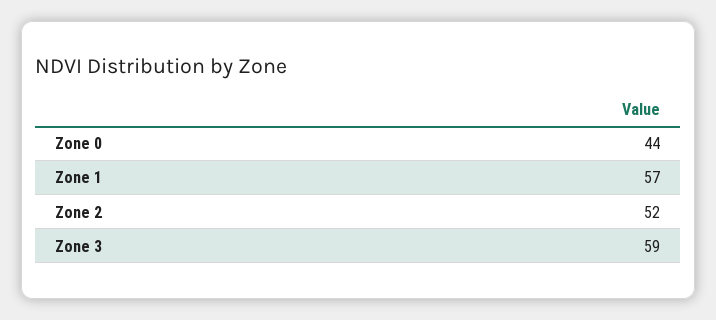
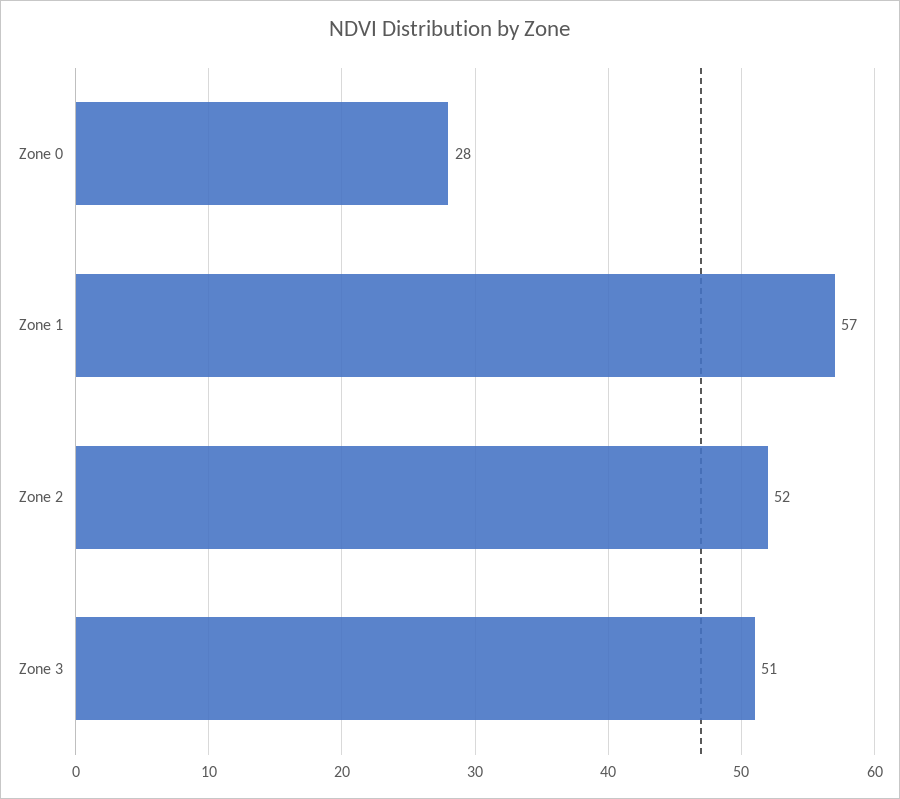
Zone 0: 44 -> 28
Zone 3: 59 -> 51

